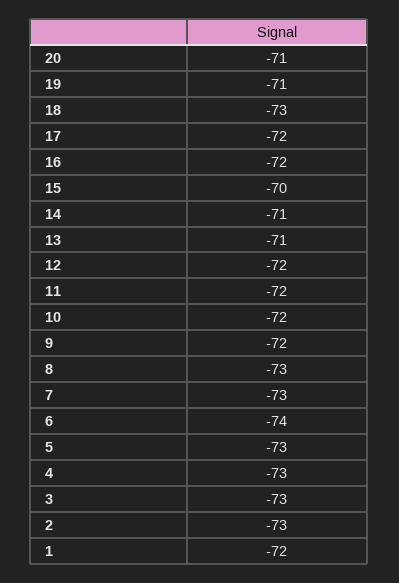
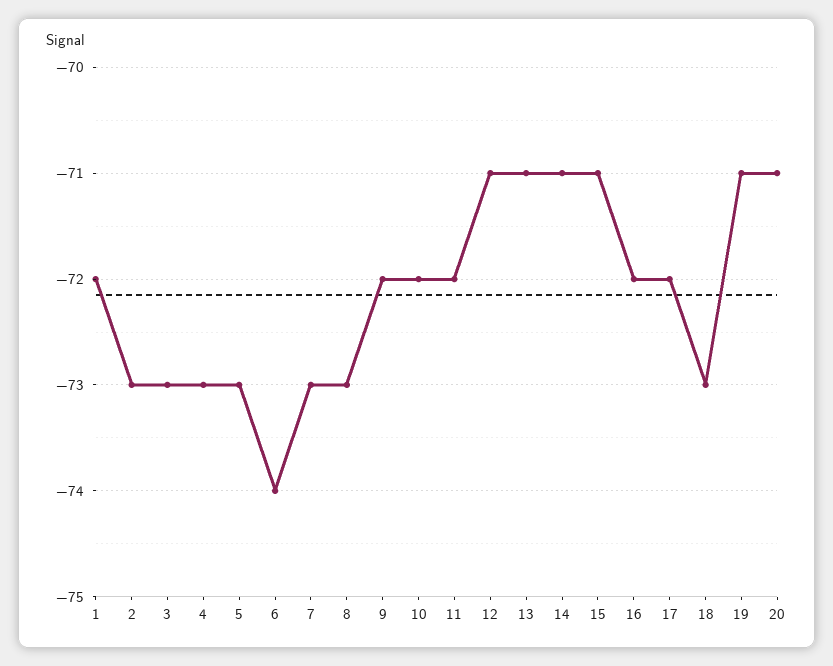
15: -70 -> -71
12: -72 -> -71

